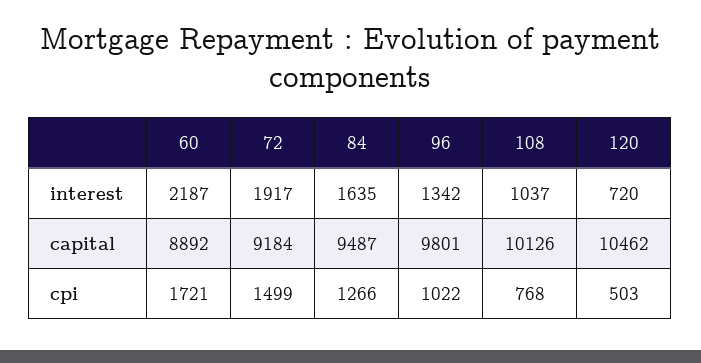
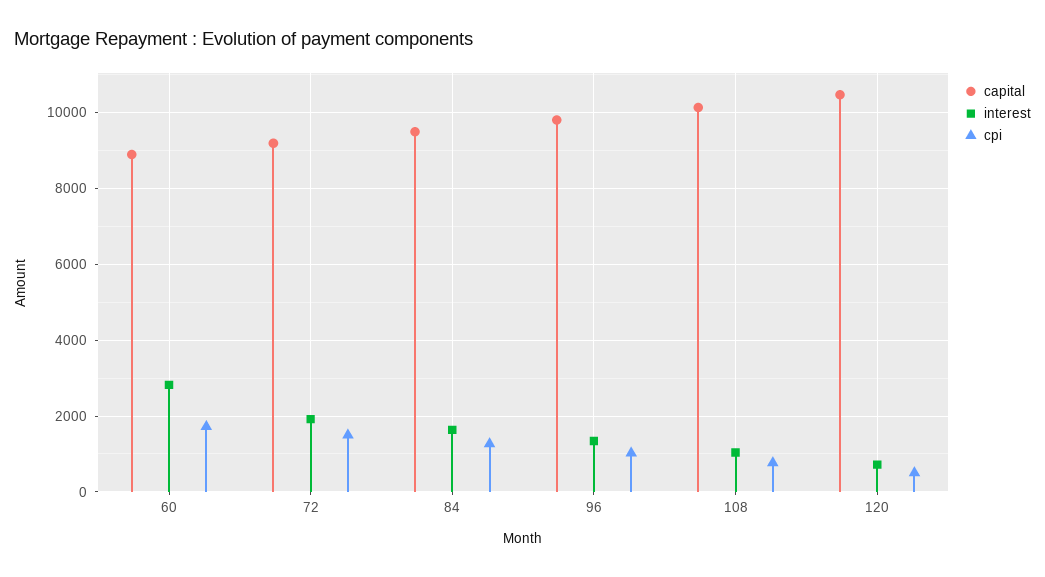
interest, 60: 2187 -> 2800

